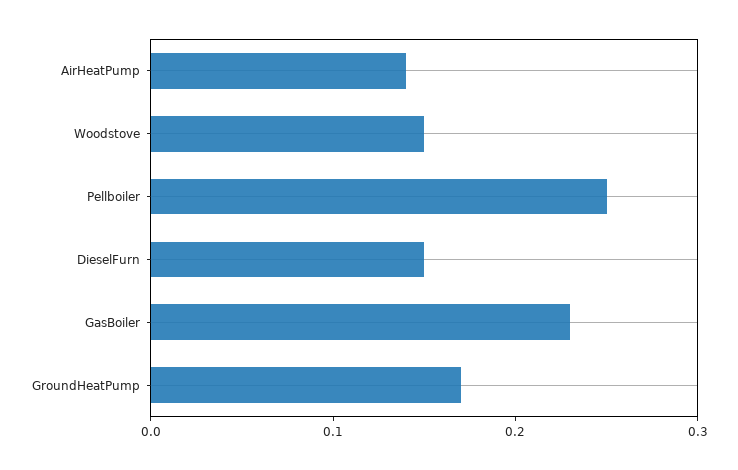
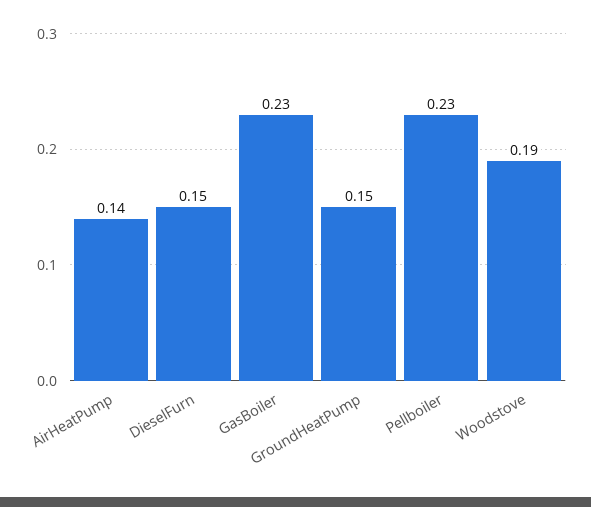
Woodstove: 0.15 -> 0.19
Pellboiler: 0.25 -> 0.23
GroundHeatPump: 0.17 -> 0.15

